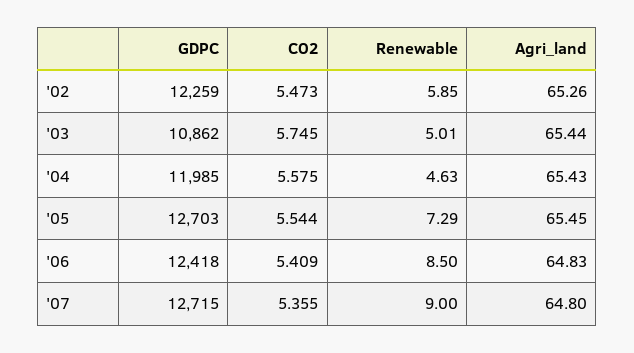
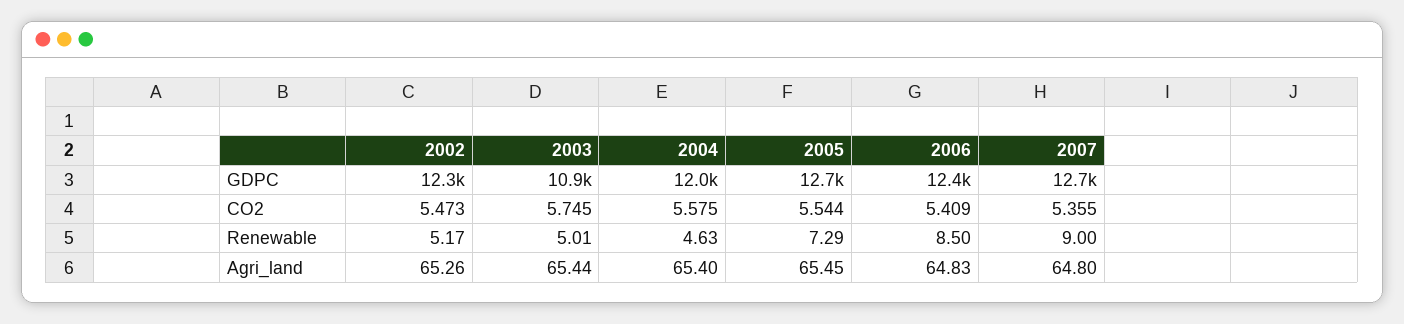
Renewable, '02: 5.85 -> 5.17
Agri_land, '04: 65.43 -> 65.4

